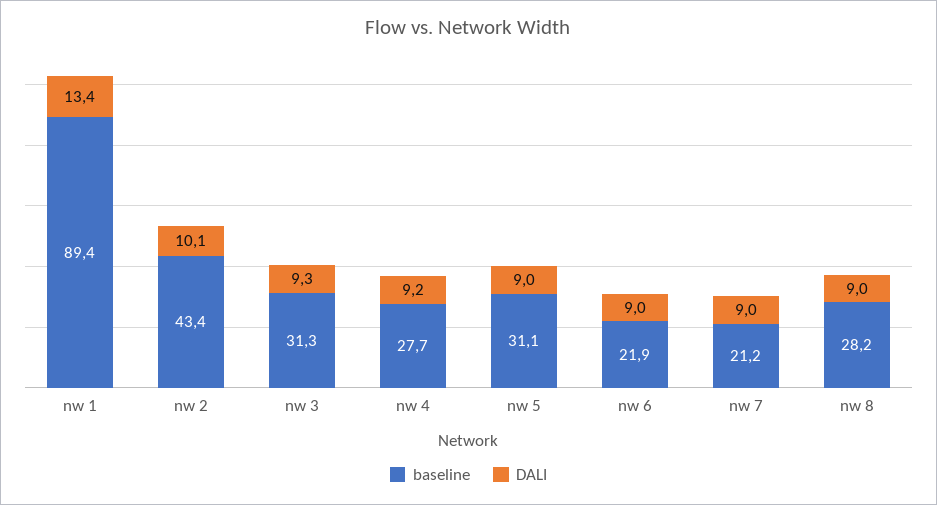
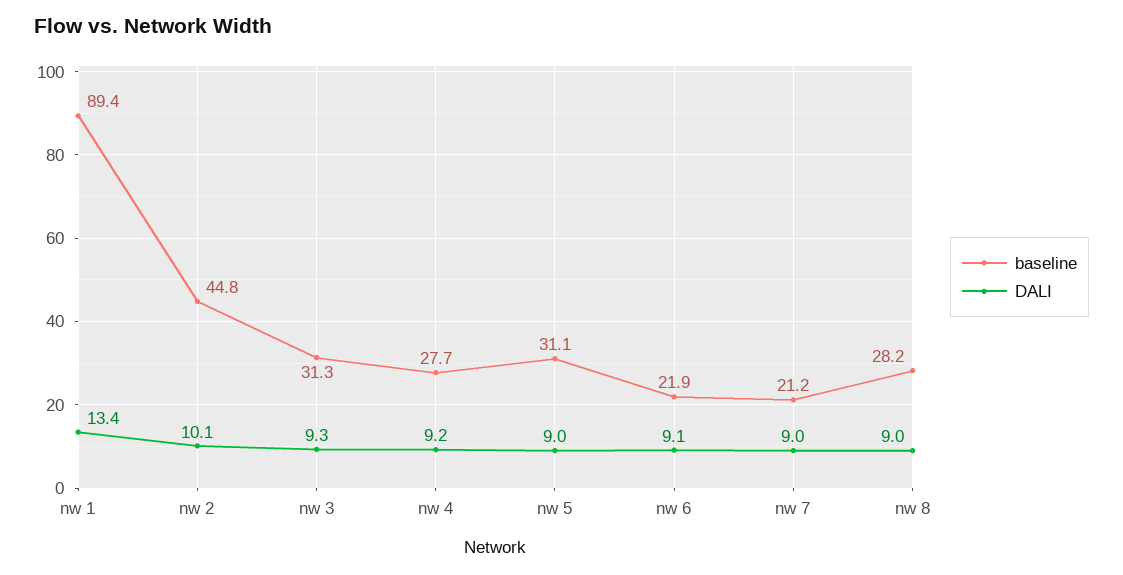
baseline, nw 2: 43.4 -> 44.8
DALI, nw 6: 9 -> 9.1

